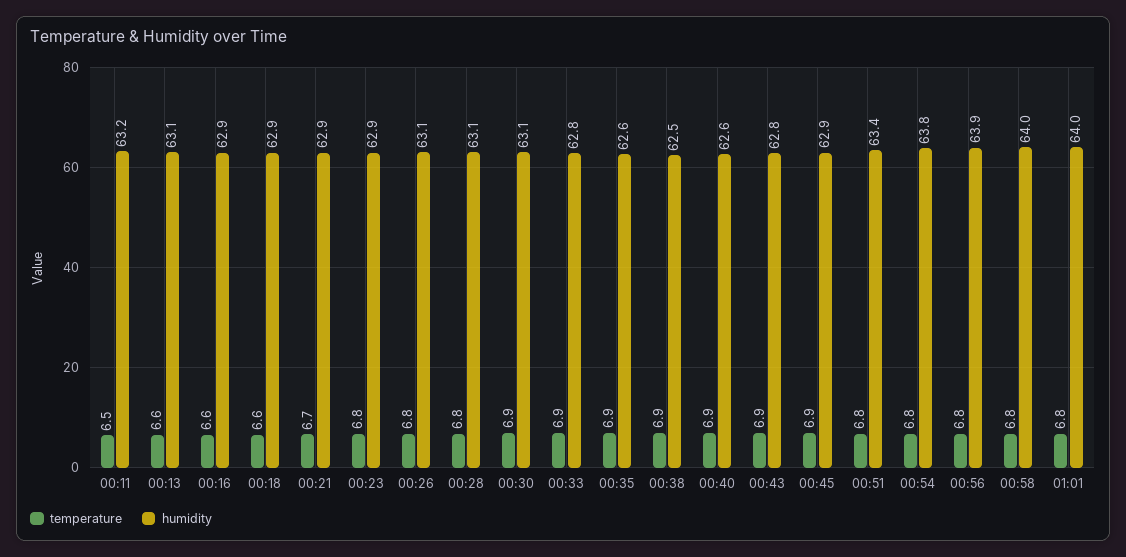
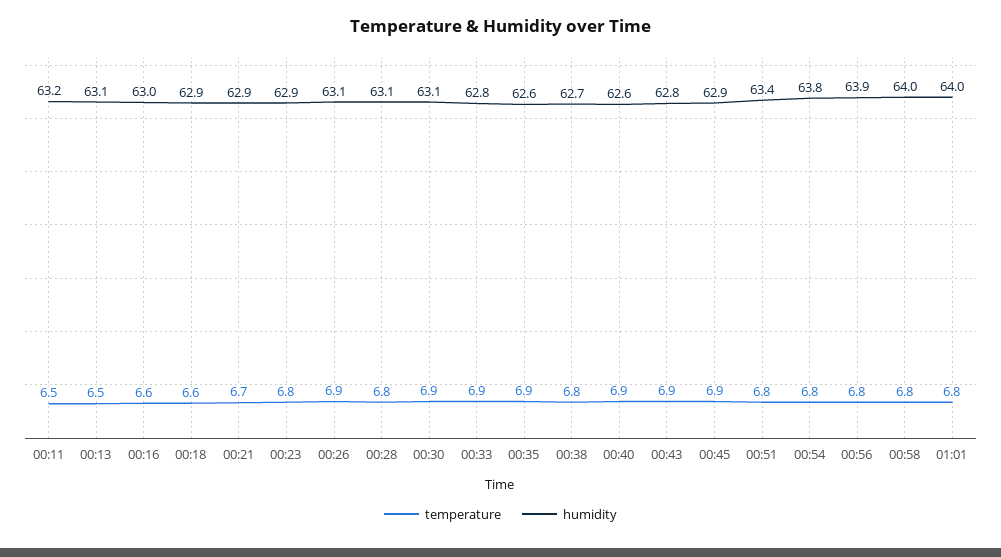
temperature, 00:13: 6.6 -> 6.5
humidity, 00:16: 62.9 -> 63
temperature, 00:26: 6.8 -> 6.9
temperature, 00:38: 6.9 -> 6.8
humidity, 00:38: 62.5 -> 62.7

